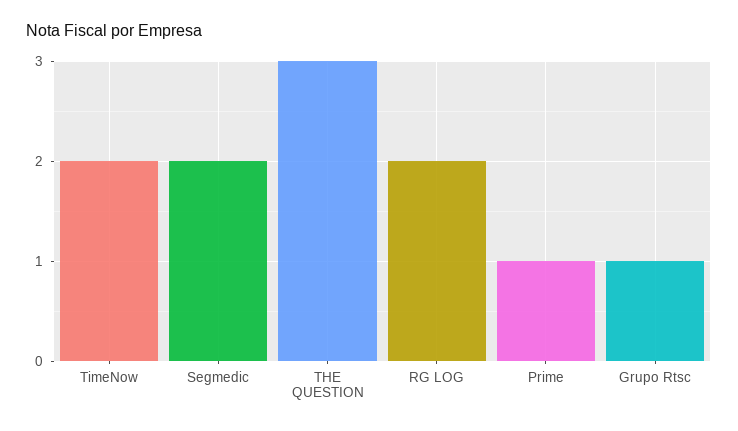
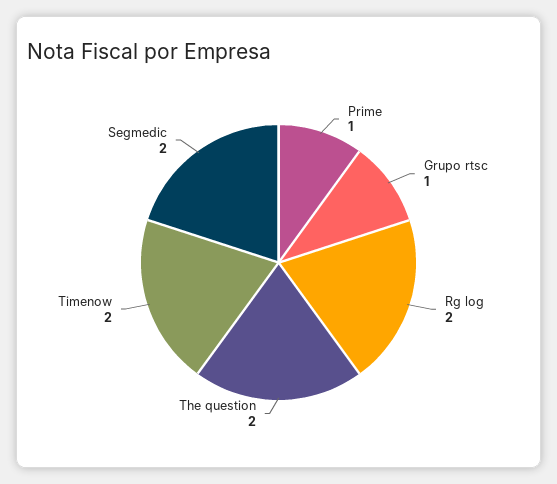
THE QUESTION: 3 -> 2

